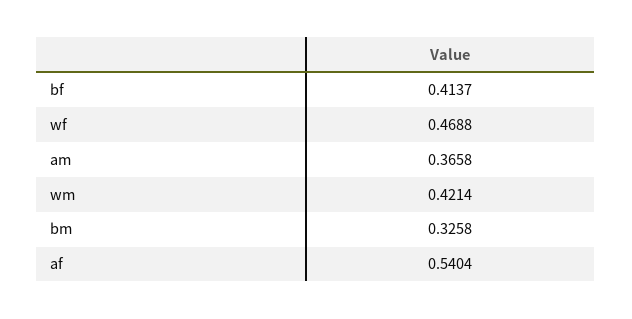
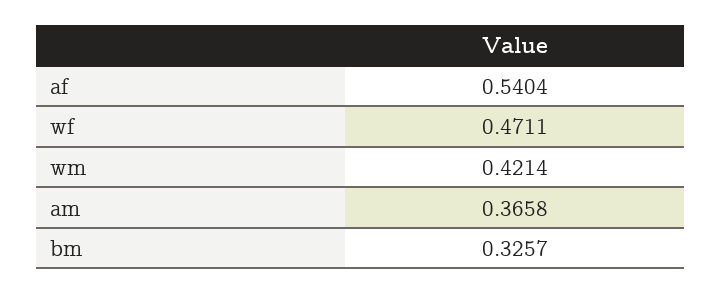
bf: 0.4137 -> none
wf: 0.4688 -> 0.4711
bm: 0.3258 -> 0.3257

